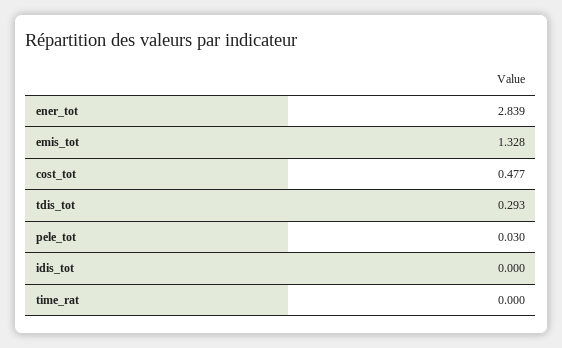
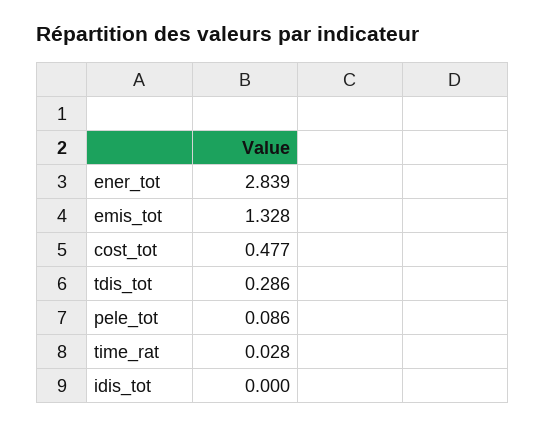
tdis_tot: 0.293 -> 0.286
pele_tot: 0.03 -> 0.086
time_rat: 0 -> 0.028

